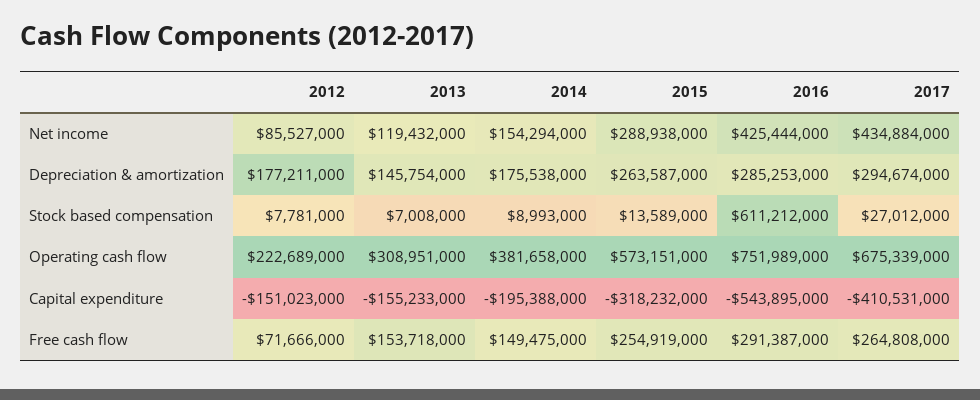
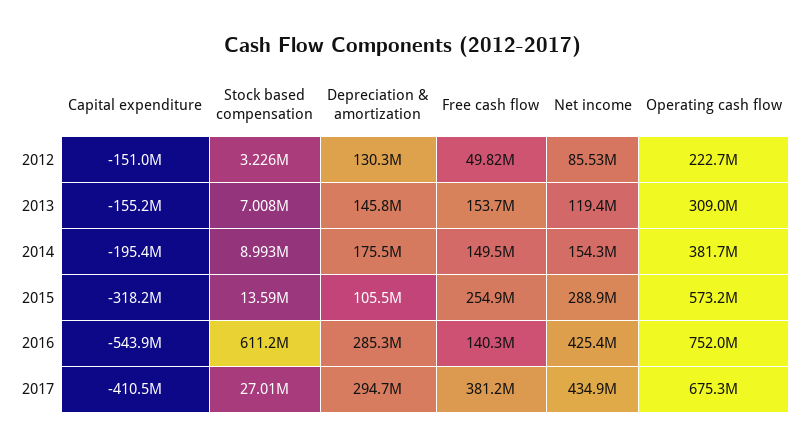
2012, Depreciation & amortization: 177211000 -> 130300000
2015, Depreciation & amortization: 263587000 -> 105500000
2012, Stock based compensation: 7781000 -> 3226000
2012, Free cash flow: 71666000 -> 49820000
2016, Free cash flow: 291387000 -> 140300000
2017, Free cash flow: 264808000 -> 381200000

